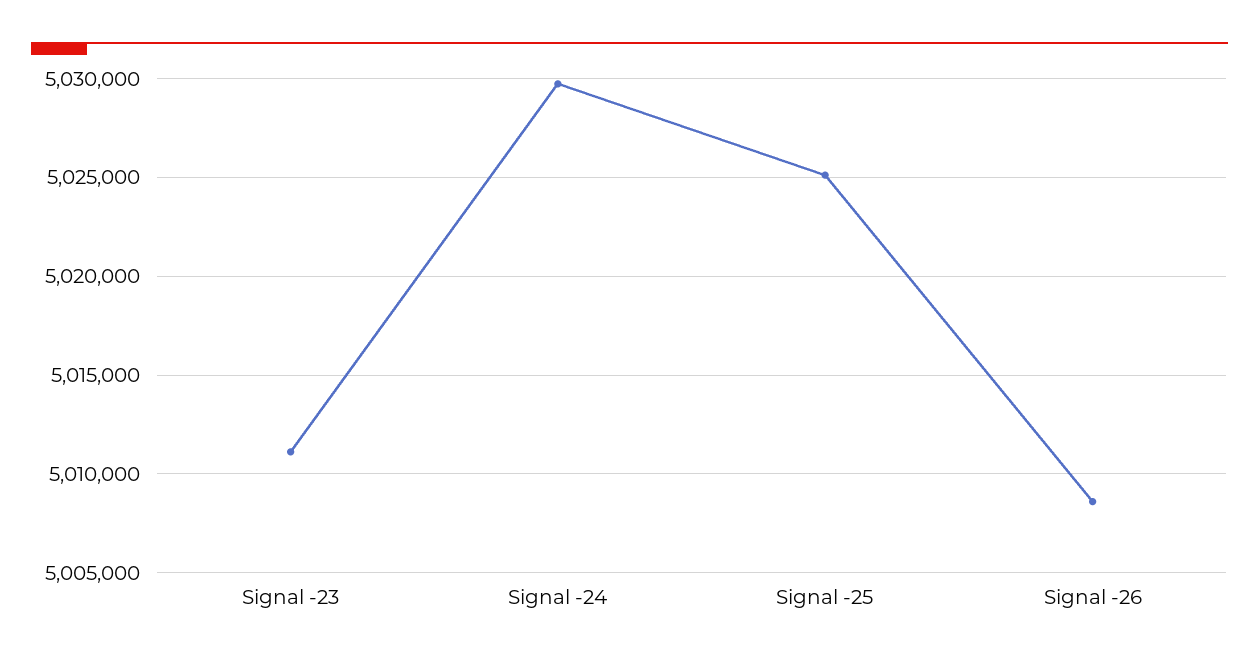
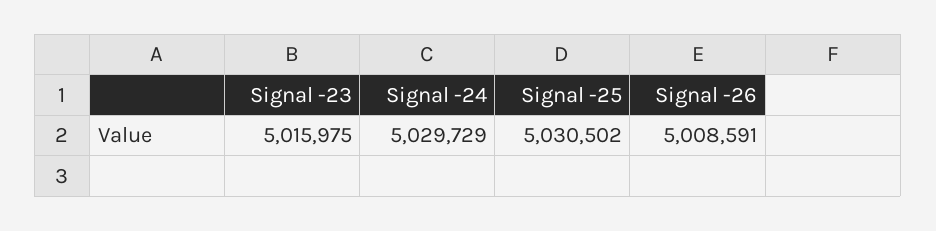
Signal -23: 5011000 -> 5015975
Signal -25: 5025000 -> 5030502

